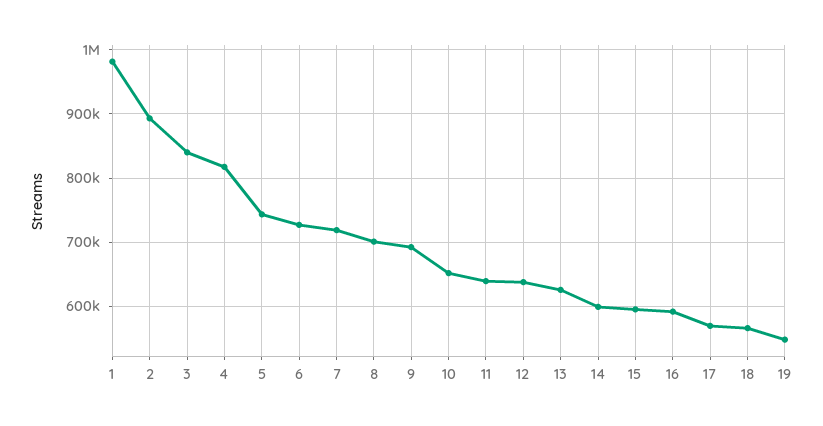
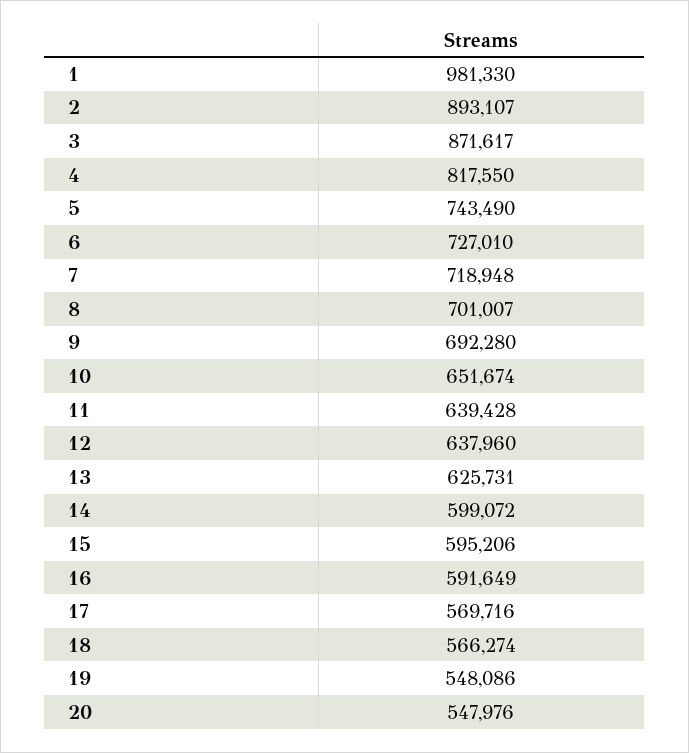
3: 840000 -> 871617
20: none -> 547976

